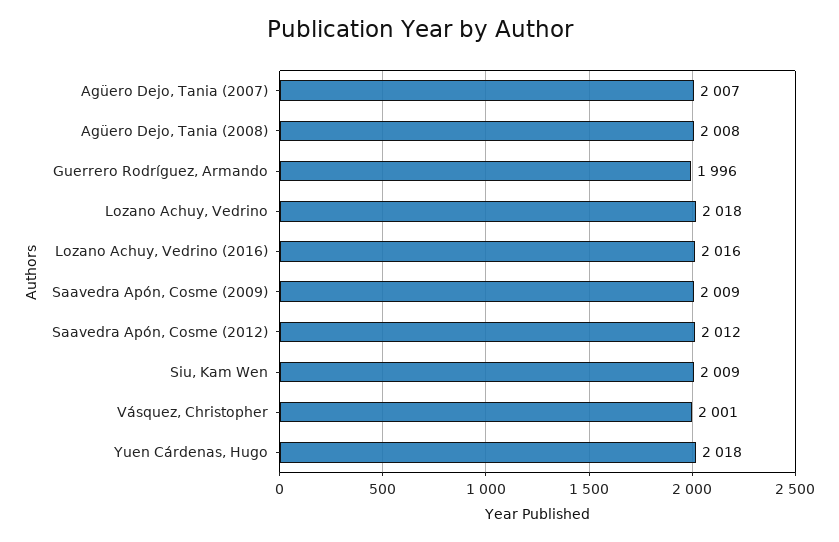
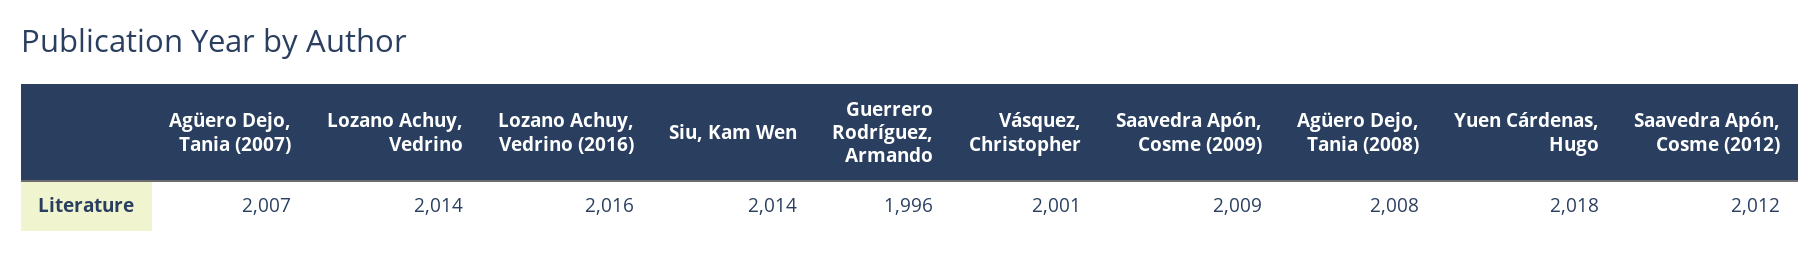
Lozano Achuy, Vedrino: 2018 -> 2014
Siu, Kam Wen: 2009 -> 2014

